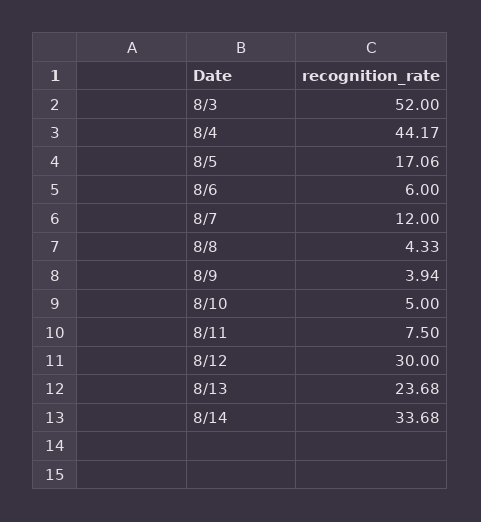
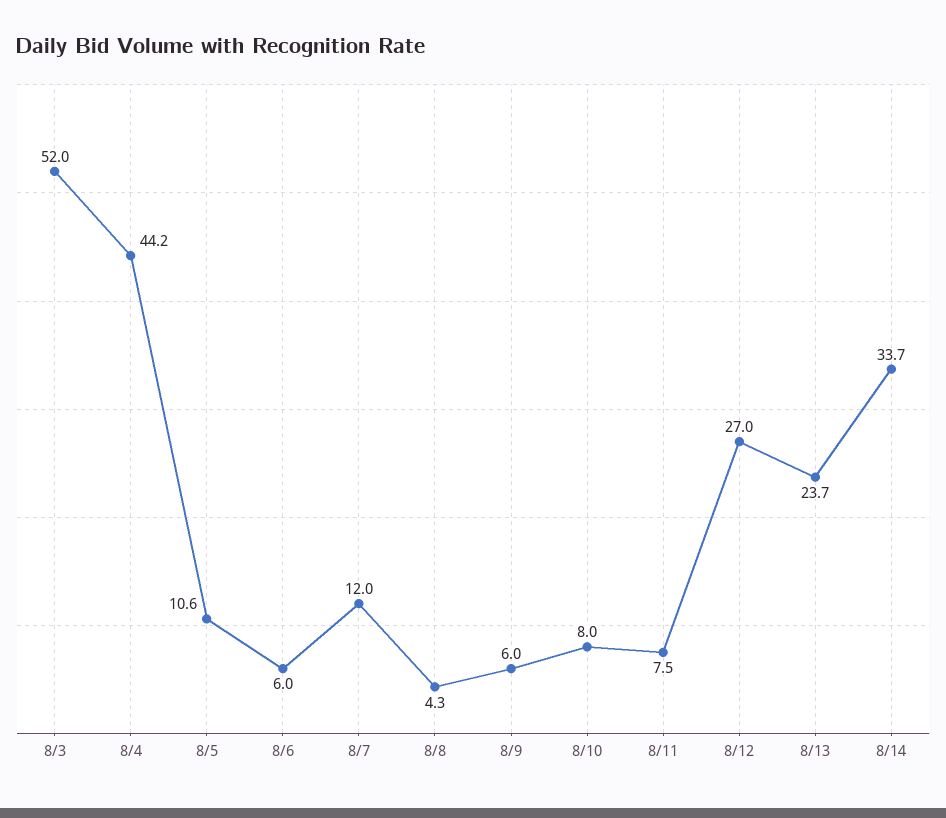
8/5: 17.06 -> 10.6
8/9: 3.94 -> 6
8/10: 5 -> 8
8/12: 30 -> 27

